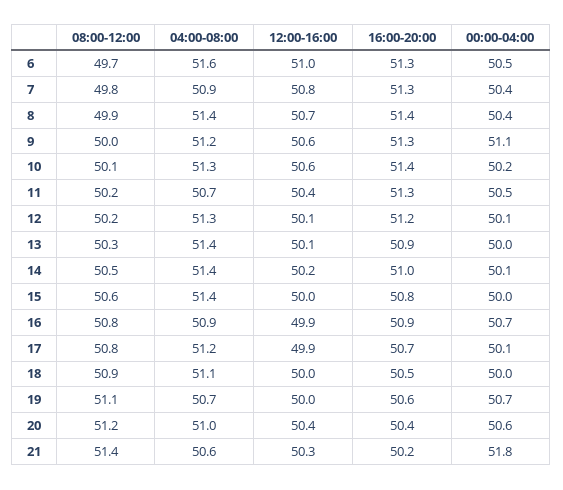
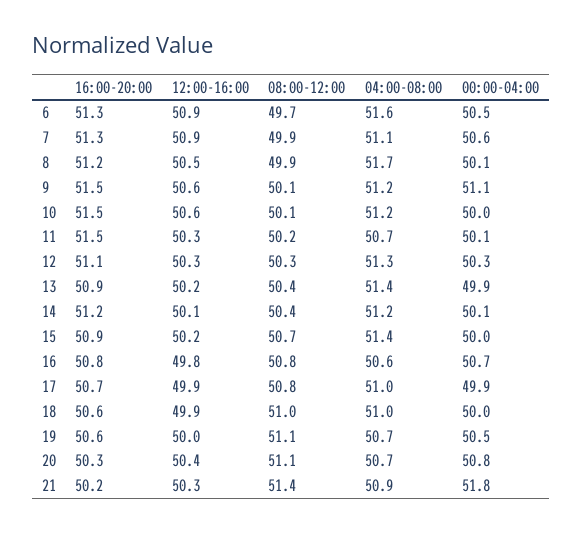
12:00-16:00, 6: 51 -> 50.9
08:00-12:00, 7: 49.8 -> 49.9
04:00-08:00, 7: 50.9 -> 51.1
12:00-16:00, 7: 50.8 -> 50.9
00:00-04:00, 7: 50.4 -> 50.6
04:00-08:00, 8: 51.4 -> 51.7
12:00-16:00, 8: 50.7 -> 50.5
16:00-20:00, 8: 51.4 -> 51.2
00:00-04:00, 8: 50.4 -> 50.1
08:00-12:00, 9: 50 -> 50.1
16:00-20:00, 9: 51.3 -> 51.5
04:00-08:00, 10: 51.3 -> 51.2
16:00-20:00, 10: 51.4 -> 51.5
00:00-04:00, 10: 50.2 -> 50
12:00-16:00, 11: 50.4 -> 50.3
16:00-20:00, 11: 51.3 -> 51.5
00:00-04:00, 11: 50.5 -> 50.1
08:00-12:00, 12: 50.2 -> 50.3
12:00-16:00, 12: 50.1 -> 50.3
16:00-20:00, 12: 51.2 -> 51.1
00:00-04:00, 12: 50.1 -> 50.3
08:00-12:00, 13: 50.3 -> 50.4
12:00-16:00, 13: 50.1 -> 50.2
00:00-04:00, 13: 50 -> 49.9
08:00-12:00, 14: 50.5 -> 50.4
04:00-08:00, 14: 51.4 -> 51.2
12:00-16:00, 14: 50.2 -> 50.1
16:00-20:00, 14: 51 -> 51.2
08:00-12:00, 15: 50.6 -> 50.7
12:00-16:00, 15: 50 -> 50.2
16:00-20:00, 15: 50.8 -> 50.9
04:00-08:00, 16: 50.9 -> 50.6
12:00-16:00, 16: 49.9 -> 49.8
16:00-20:00, 16: 50.9 -> 50.8
04:00-08:00, 17: 51.2 -> 51
00:00-04:00, 17: 50.1 -> 49.9
08:00-12:00, 18: 50.9 -> 51
04:00-08:00, 18: 51.1 -> 51
12:00-16:00, 18: 50 -> 49.9
16:00-20:00, 18: 50.5 -> 50.6
00:00-04:00, 19: 50.7 -> 50.5
08:00-12:00, 20: 51.2 -> 51.1
04:00-08:00, 20: 51 -> 50.7
16:00-20:00, 20: 50.4 -> 50.3
00:00-04:00, 20: 50.6 -> 50.8
04:00-08:00, 21: 50.6 -> 50.9

